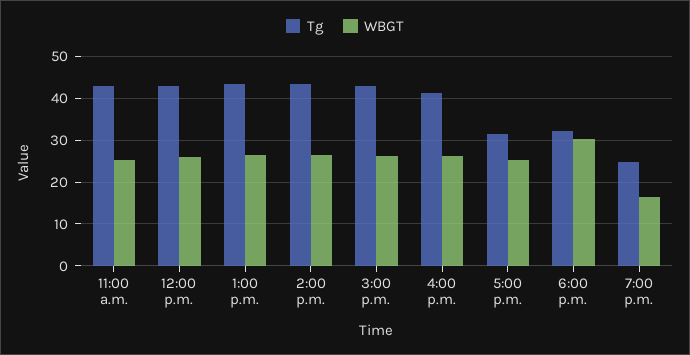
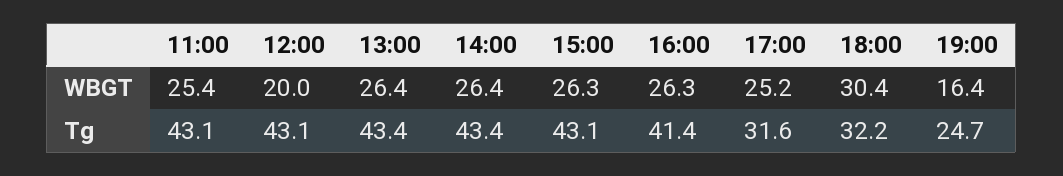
WBGT, 12:00 p.m.: 26 -> 20

